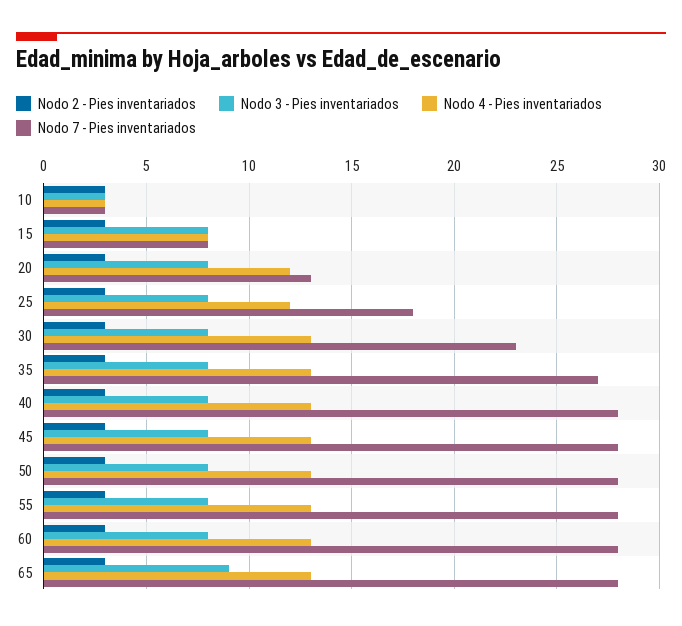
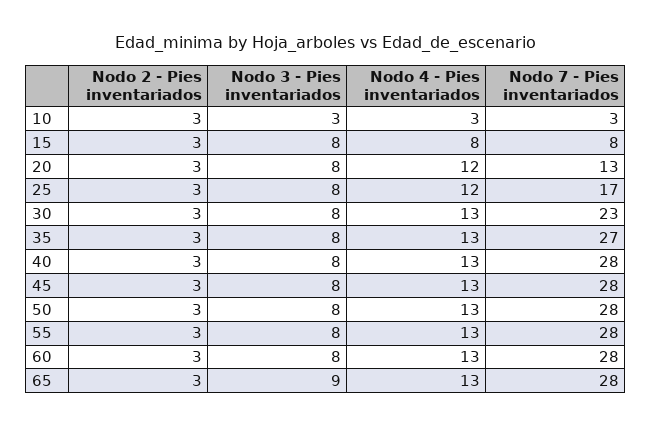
Nodo 7 - Pies inventariados, 25: 18 -> 17

